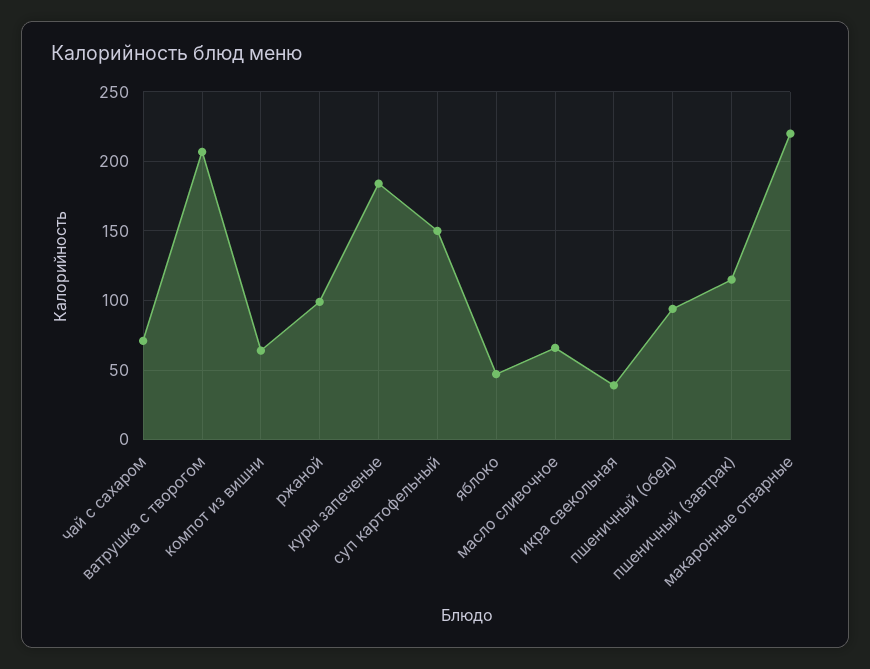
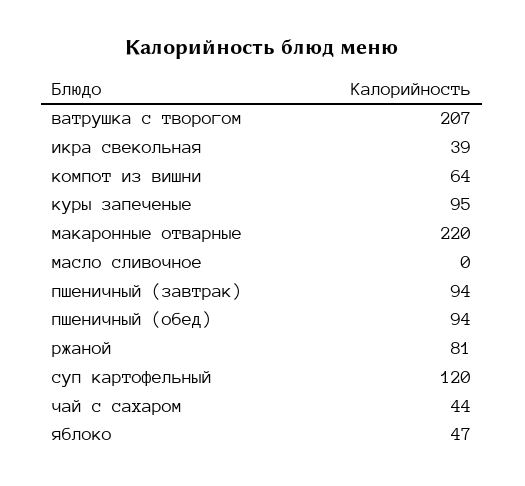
чай с сахаром: 70 -> 44
ржаной: 100 -> 81
куры запеченые: 185 -> 95
суп картофельный: 150 -> 120
масло сливочное: 65 -> 0
пшеничный (завтрак): 115 -> 94

